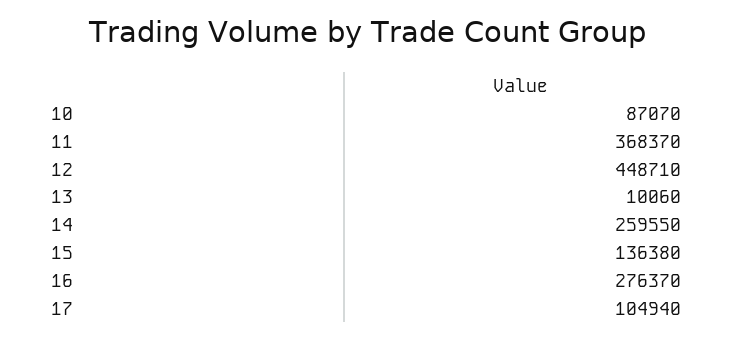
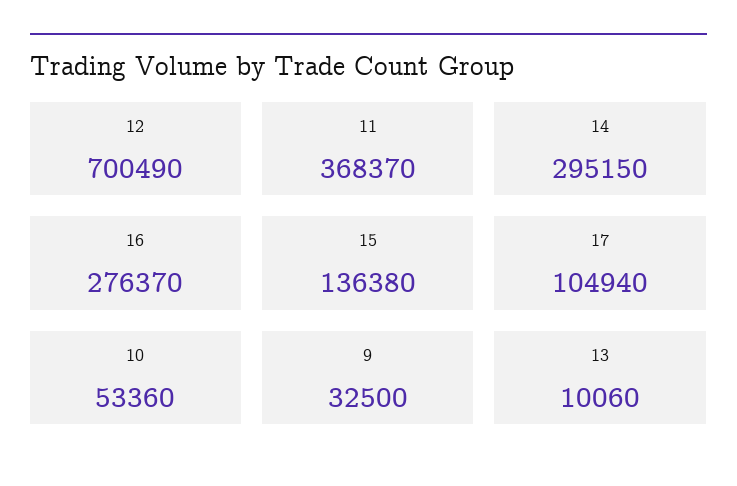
10: 87070 -> 53360
12: 448710 -> 700490
14: 259550 -> 295150
9: none -> 32500

